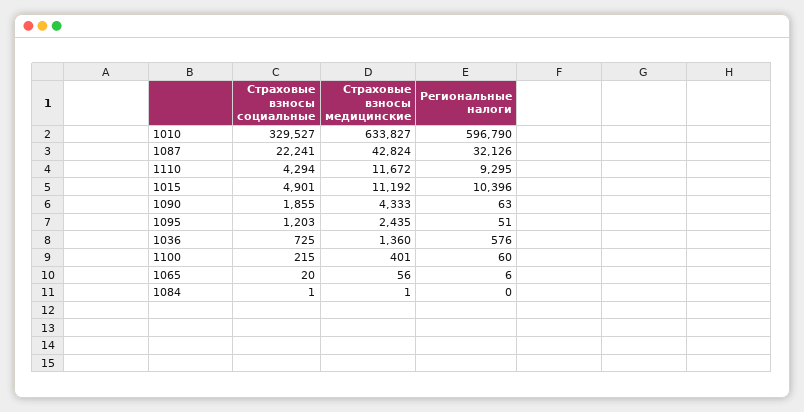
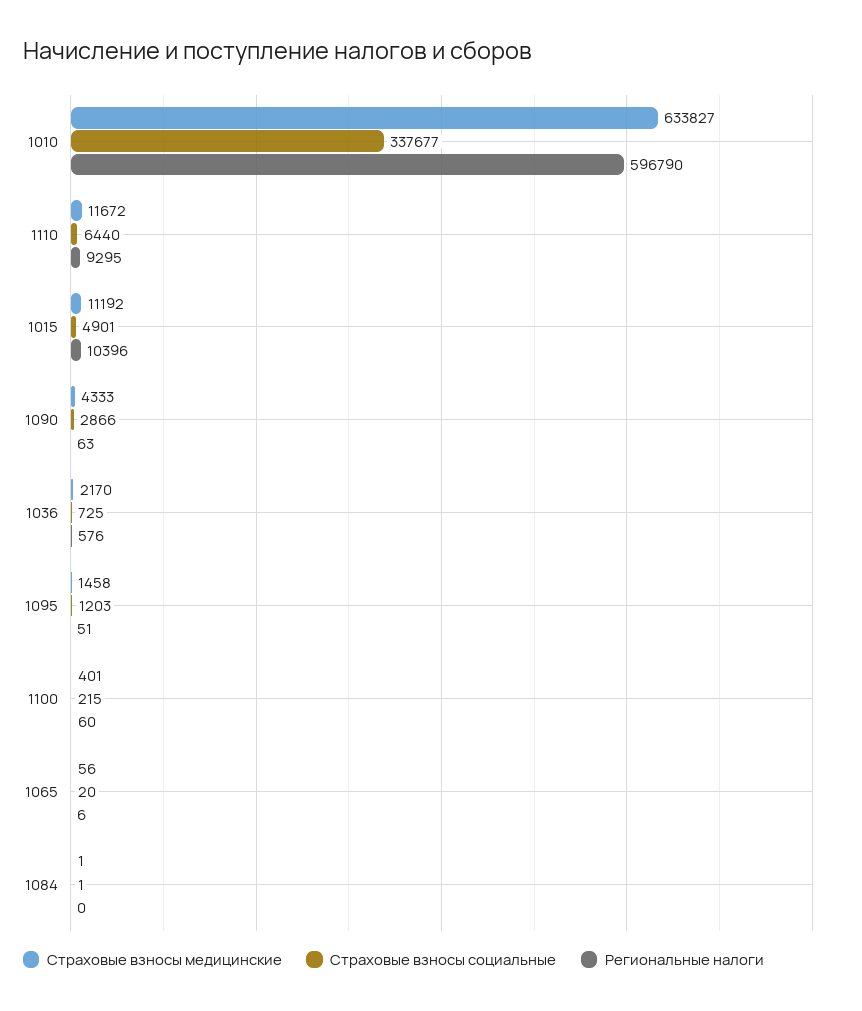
Страховые взносы социальные, 1010: 329527 -> 337677
Страховые взносы социальные, 1087: 22241 -> none
Страховые взносы медицинские, 1087: 42824 -> none
Региональные налоги, 1087: 32126 -> none
Страховые взносы социальные, 1110: 4294 -> 6440
Страховые взносы социальные, 1090: 1855 -> 2866
Страховые взносы медицинские, 1095: 2435 -> 1458
Страховые взносы медицинские, 1036: 1360 -> 2170

